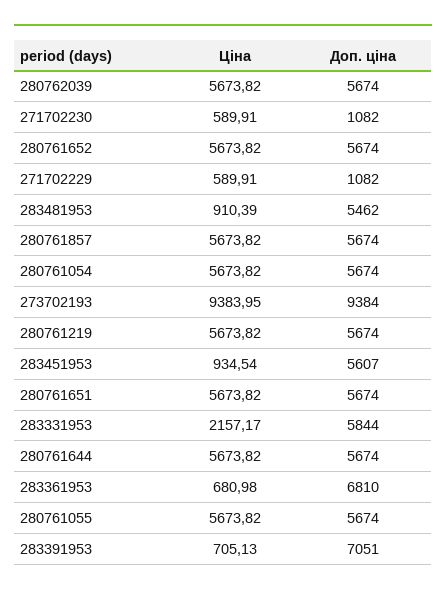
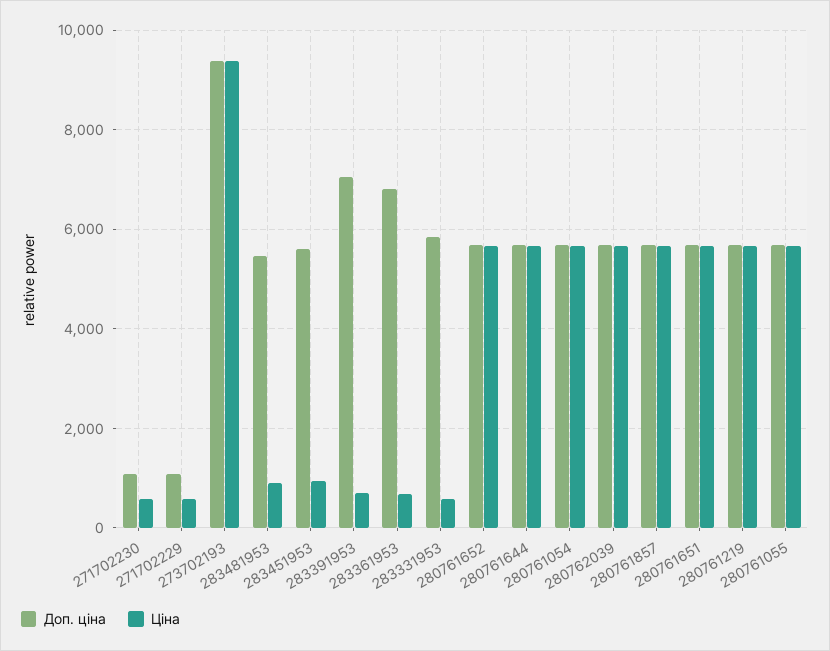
Ціна, 283331953: 2157.17 -> 600

